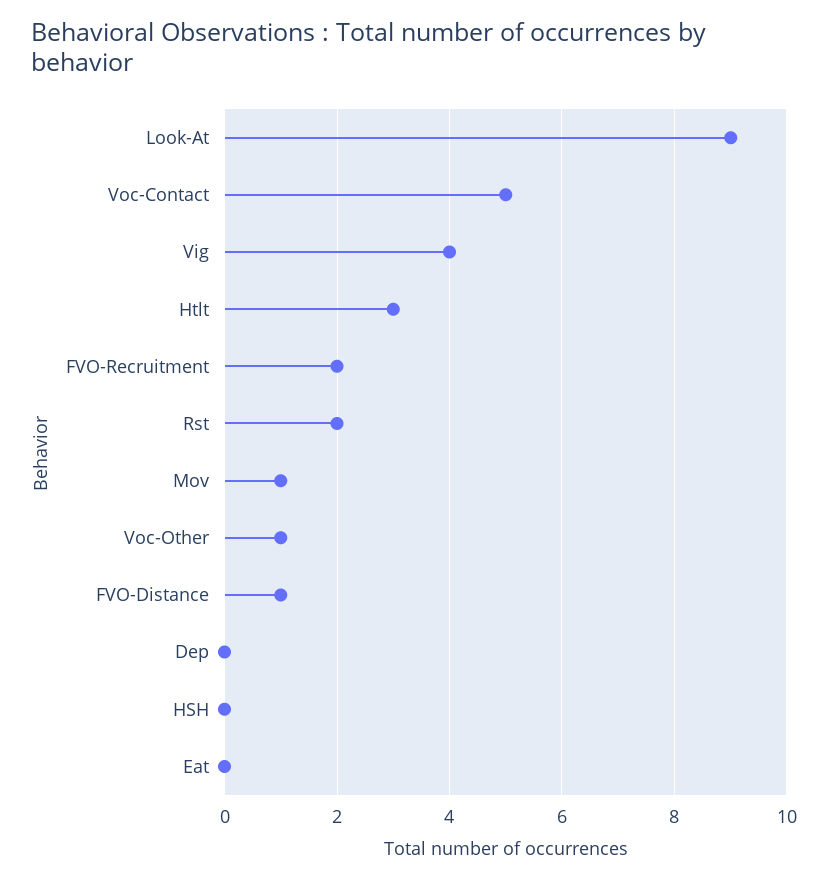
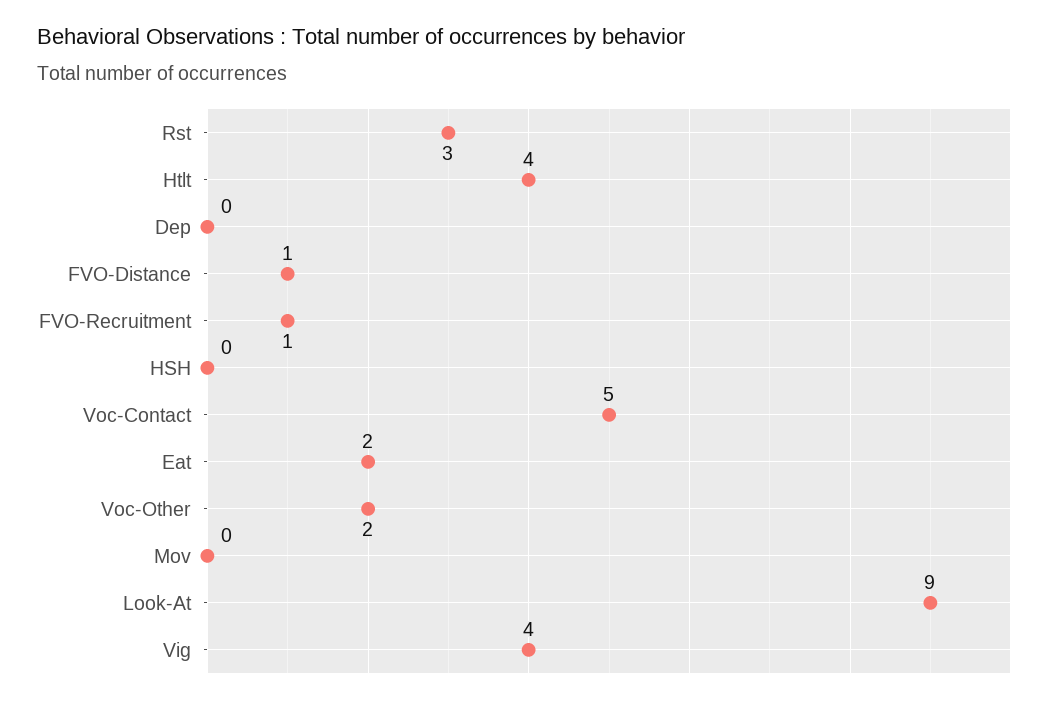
Htlt: 3 -> 4
FVO-Recruitment: 2 -> 1
Rst: 2 -> 3
Mov: 1 -> 0
Voc-Other: 1 -> 2
Eat: 0 -> 2

